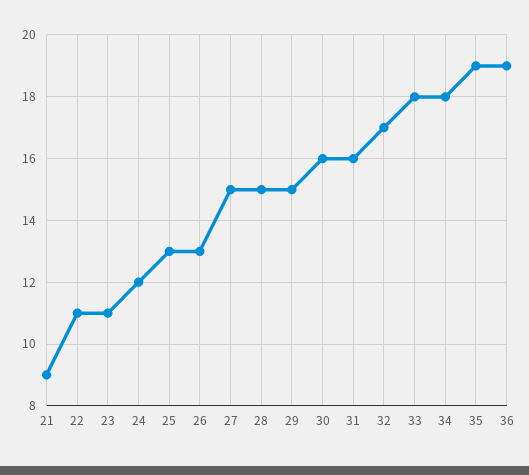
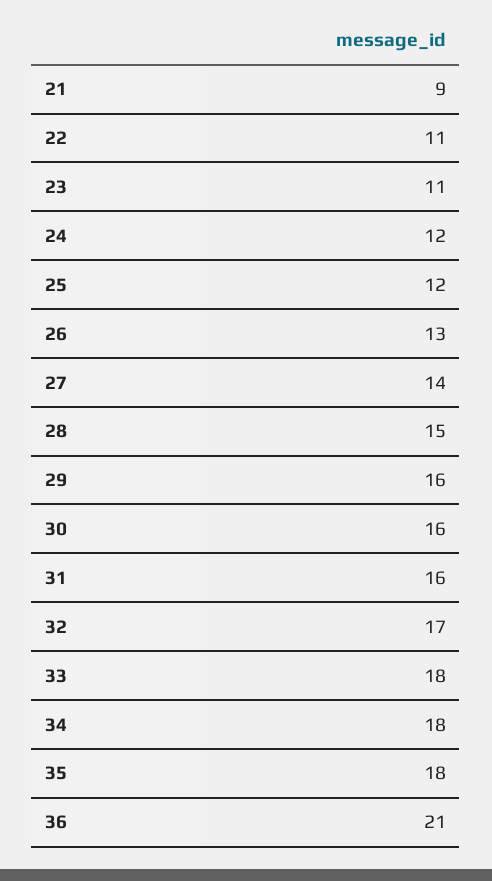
25: 13 -> 12
27: 15 -> 14
29: 15 -> 16
35: 19 -> 18
36: 19 -> 21

